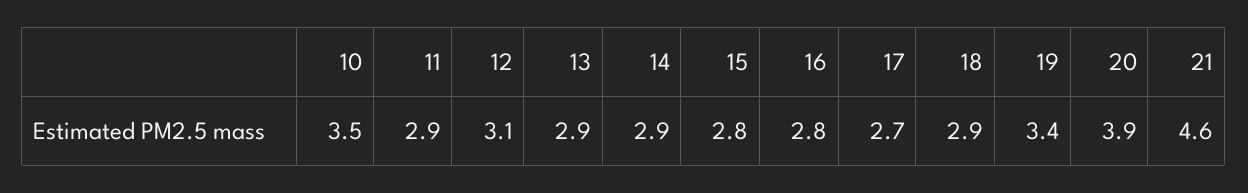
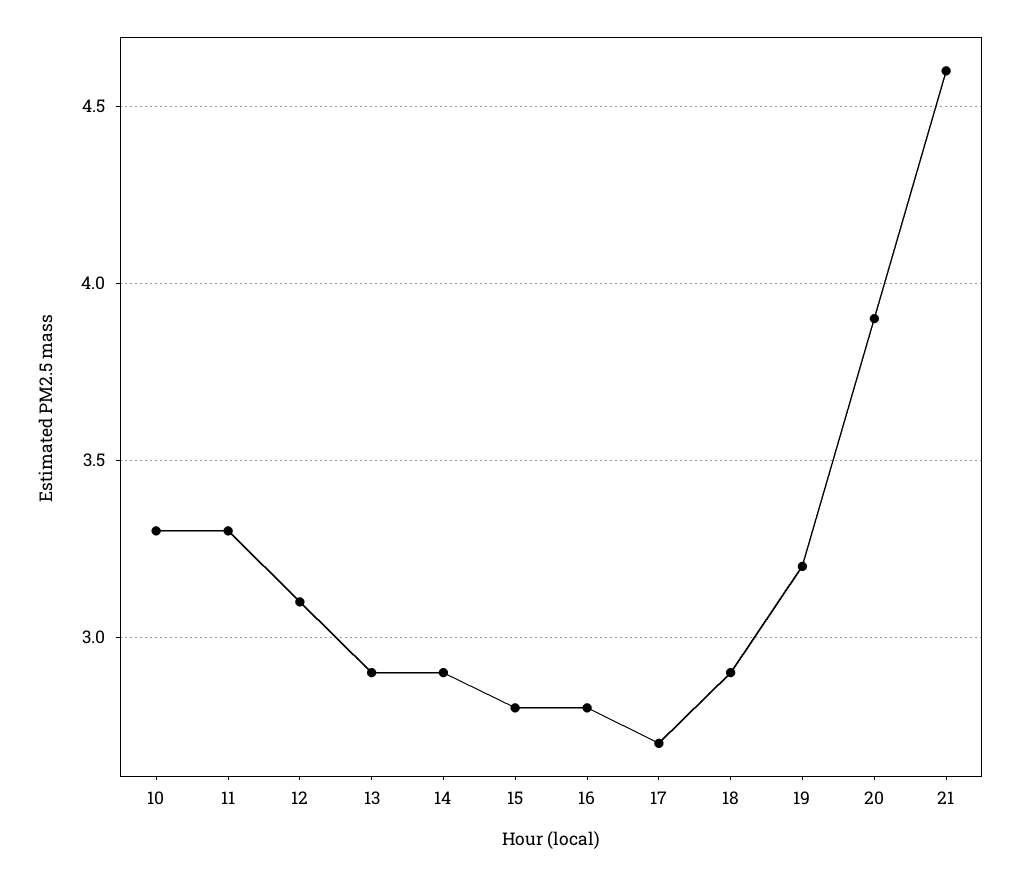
10: 3.5 -> 3.3
11: 2.9 -> 3.3
19: 3.4 -> 3.2

